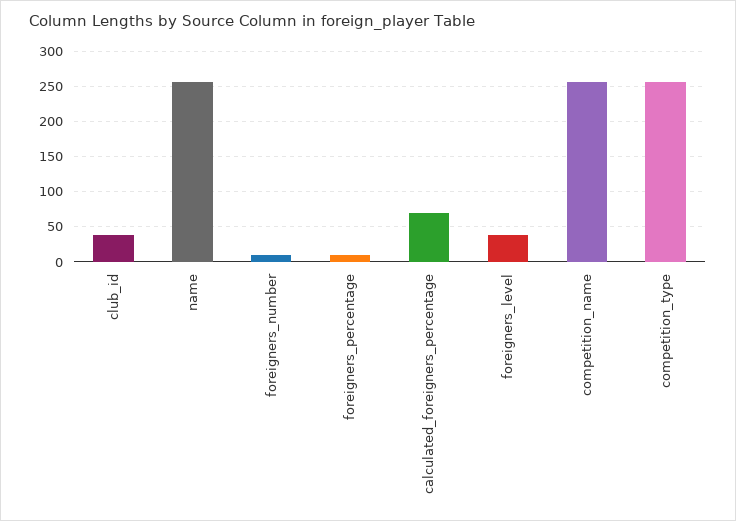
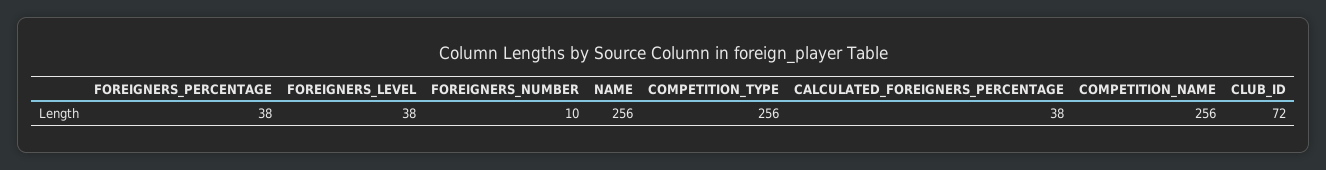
club_id: 40 -> 72
foreigners_percentage: 10 -> 38
calculated_foreigners_percentage: 70 -> 38

